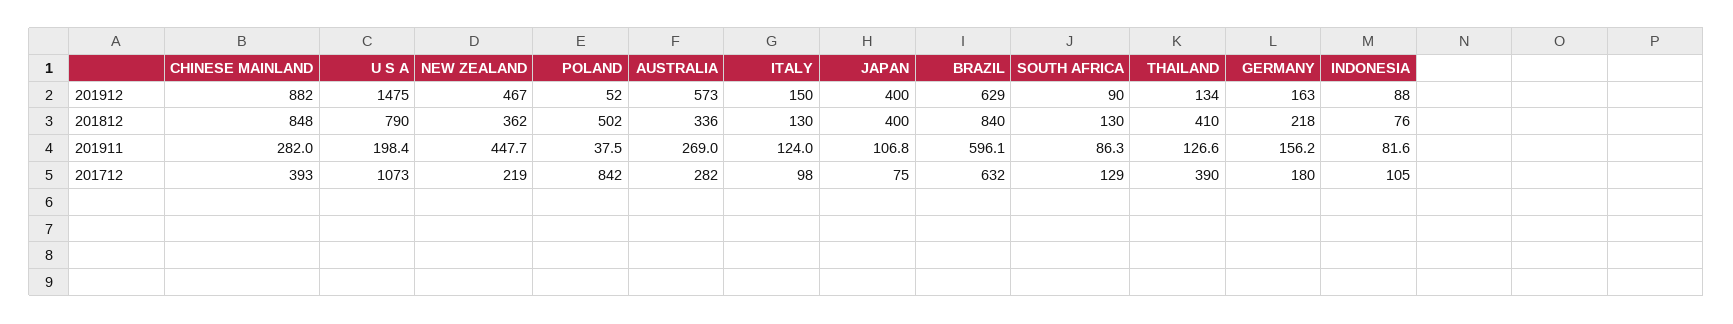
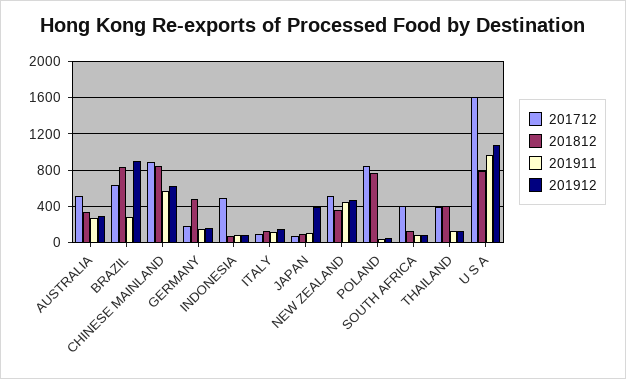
201912, CHINESE MAINLAND: 882 -> 600
201912, U S A: 1475 -> 1100
201912, AUSTRALIA: 573 -> 300
201912, BRAZIL: 629 -> 900
201812, POLAND: 502 -> 800
201812, JAPAN: 400 -> 100
201812, GERMANY: 218 -> 500
201911, CHINESE MAINLAND: 282 -> 600
201911, U S A: 198.4 -> 1000
201911, BRAZIL: 596.1 -> 300
201712, CHINESE MAINLAND: 393 -> 900
201712, U S A: 1073 -> 1600
201712, NEW ZEALAND: 219 -> 500
201712, AUSTRALIA: 282 -> 500
201712, SOUTH AFRICA: 129 -> 400
201712, INDONESIA: 105 -> 500

